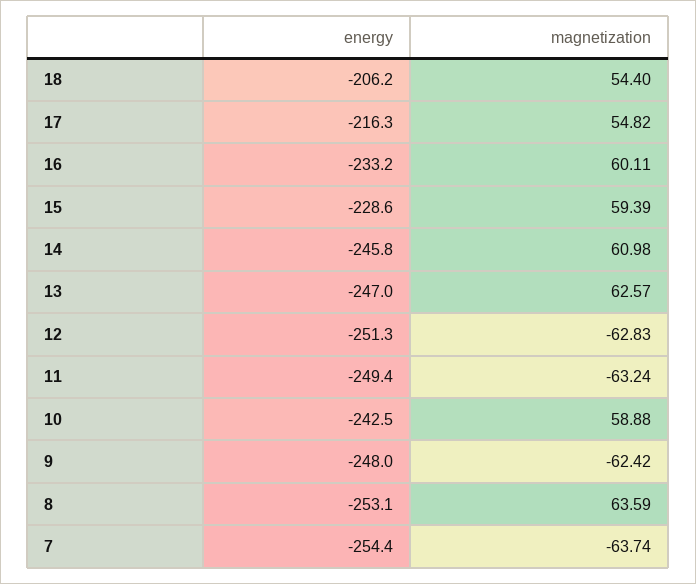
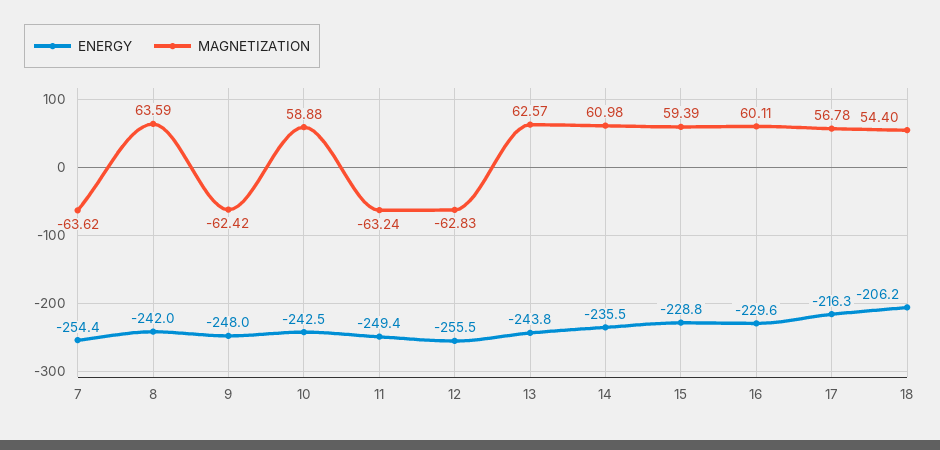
magnetization, 17: 54.82 -> 56.78
energy, 16: -233.2 -> -229.6
energy, 15: -228.6 -> -228.8
energy, 14: -245.8 -> -235.5
energy, 13: -247 -> -243.8
energy, 12: -251.3 -> -255.5
energy, 8: -253.1 -> -242
magnetization, 7: -63.74 -> -63.62

